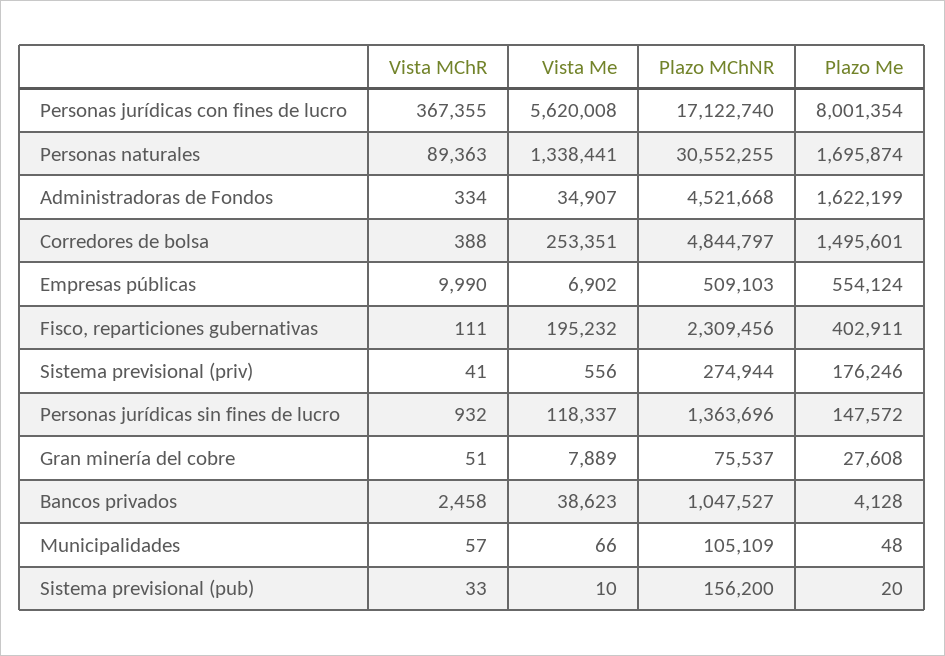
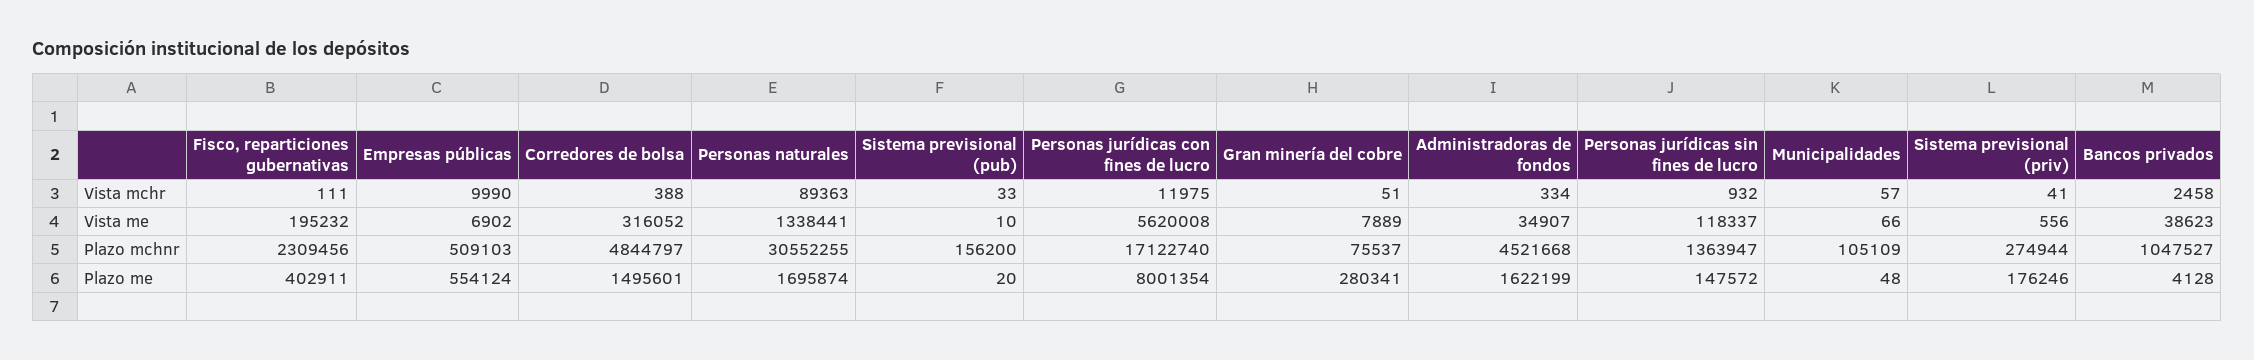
Vista MChR, Personas jurídicas con fines de lucro: 367355 -> 11975
Vista Me, Corredores de bolsa: 253351 -> 316052
Plazo MChNR, Personas jurídicas sin fines de lucro: 1363696 -> 1363947
Plazo Me, Gran minería del cobre: 27608 -> 280341

